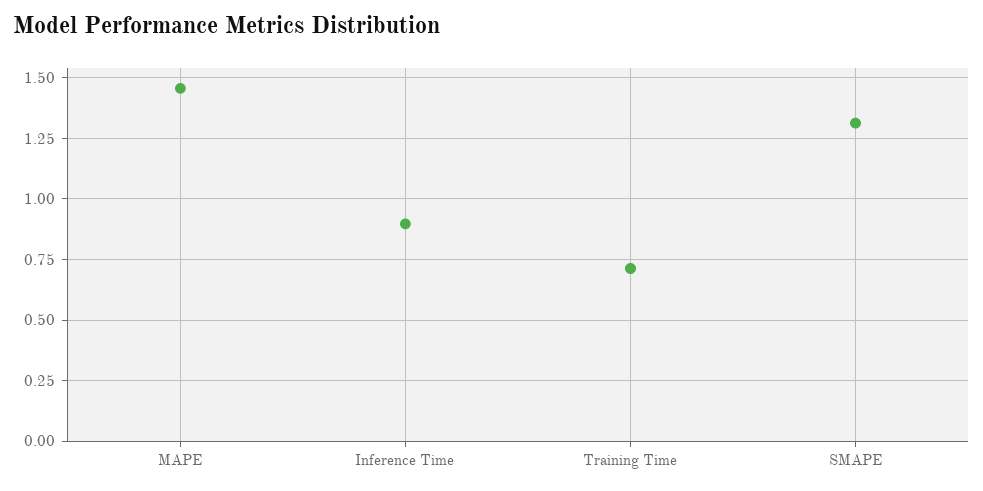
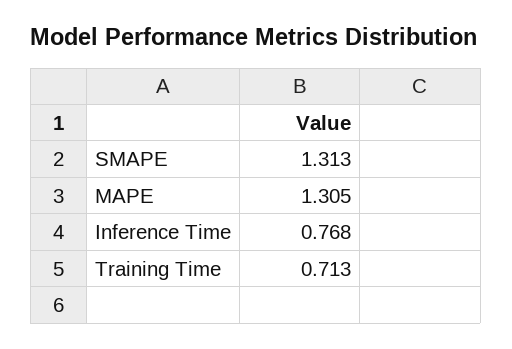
MAPE: 1.45 -> 1.305
Inference Time: 0.9 -> 0.768

